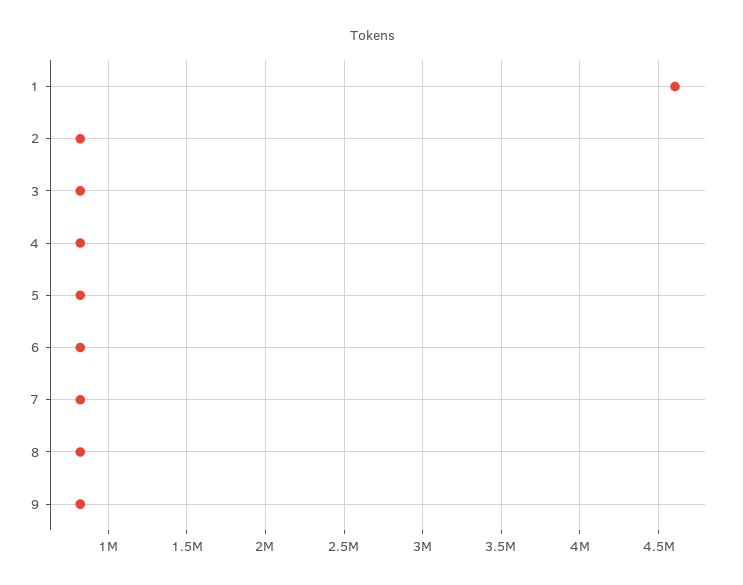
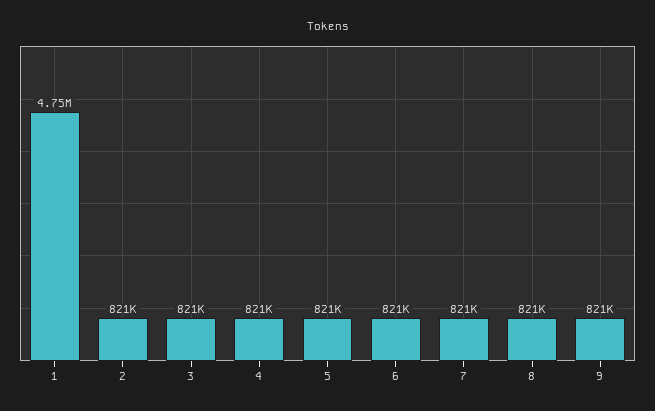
1: 4600000 -> 4750000

